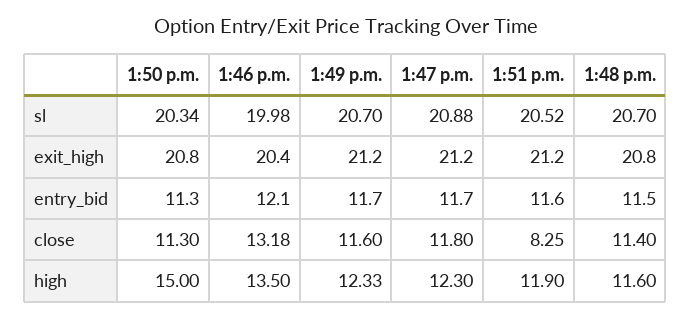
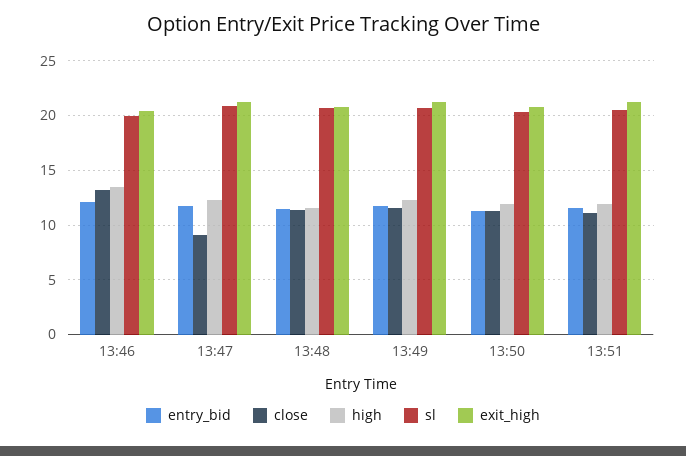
close, 1:47 p.m.: 11.8 -> 9
close, 1:51 p.m.: 8.25 -> 11
high, 1:50 p.m.: 15 -> 12

